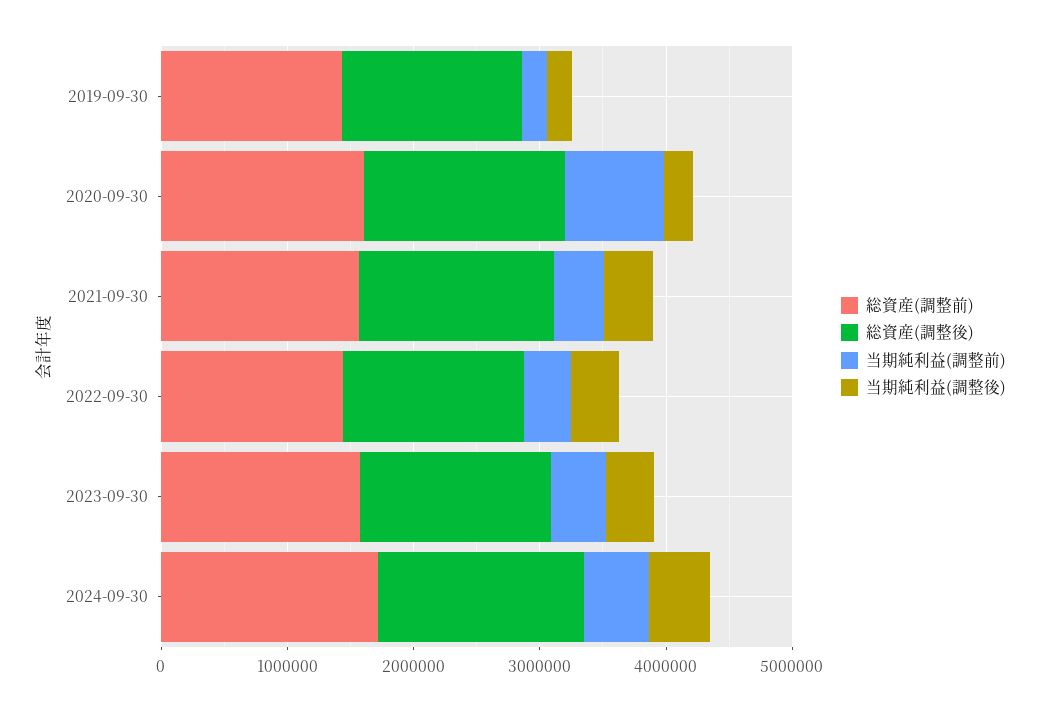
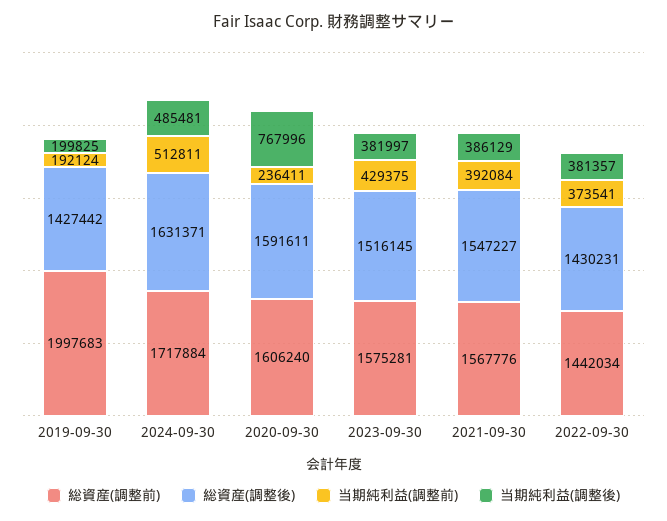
総資産(調整前), 2019-09-30: 1400000 -> 1997683
当期純利益(調整前), 2020-09-30: 800000 -> 236411
当期純利益(調整後), 2020-09-30: 200000 -> 767996

